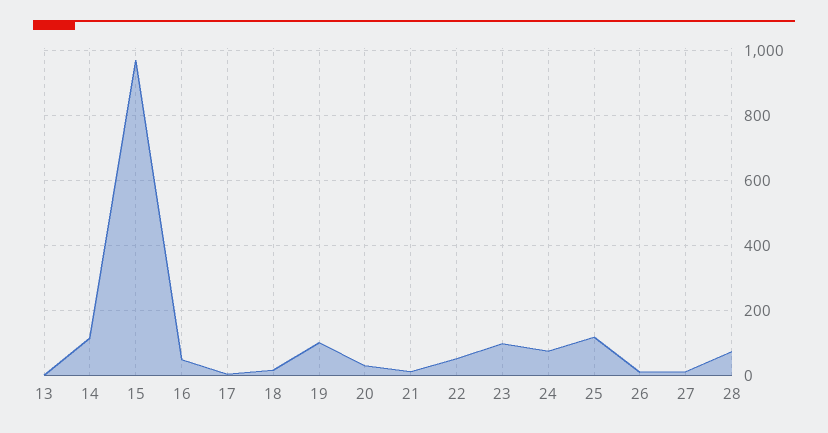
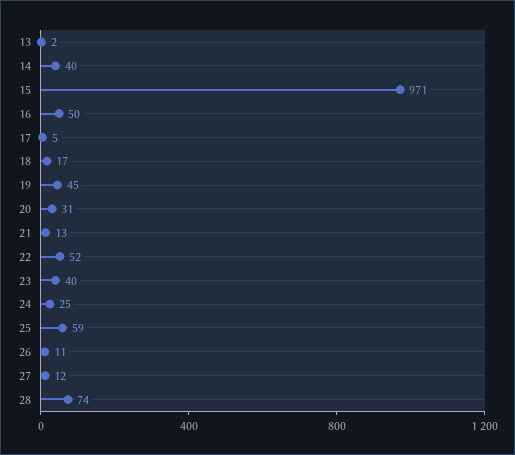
14: 120 -> 40
19: 100 -> 45
23: 100 -> 40
24: 80 -> 25
25: 120 -> 59

